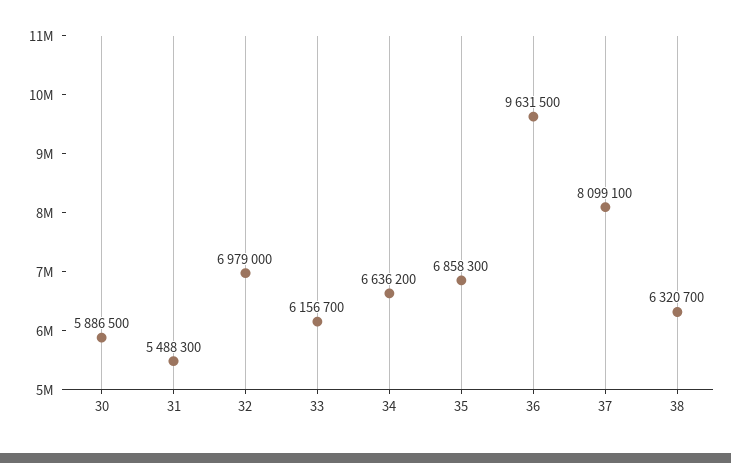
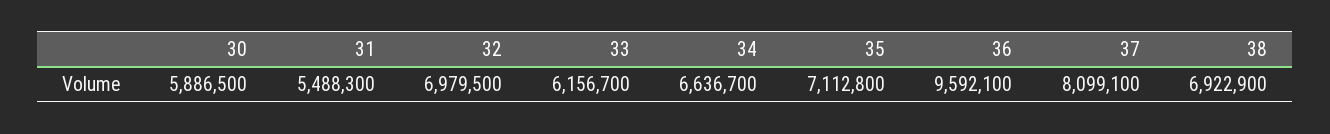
32: 6979000 -> 6979500
34: 6636200 -> 6636700
35: 6858300 -> 7112800
36: 9631500 -> 9592100
38: 6320700 -> 6922900

